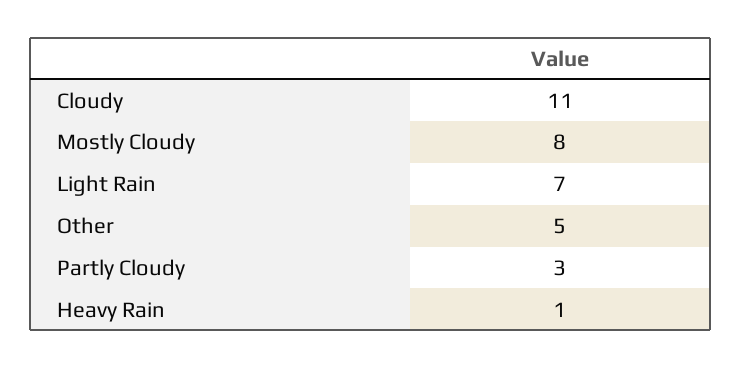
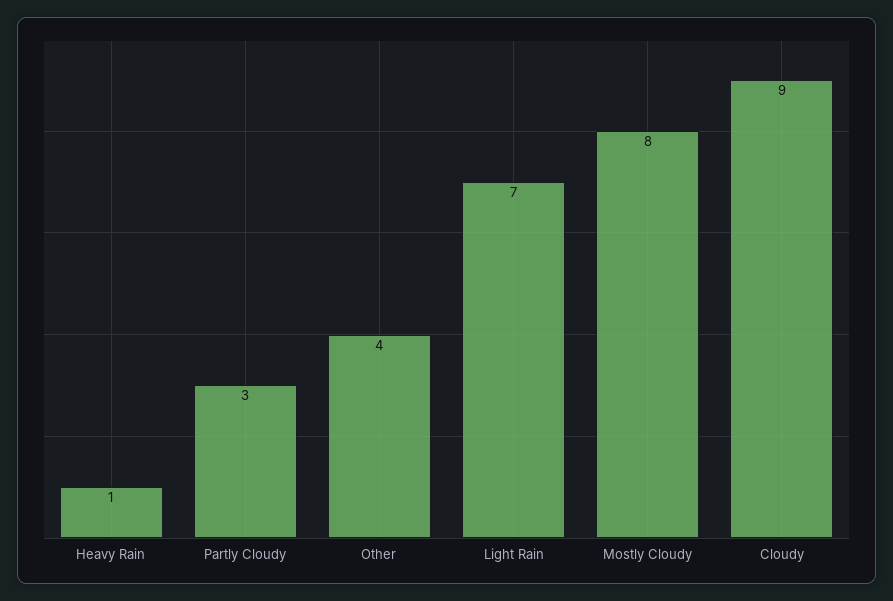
Cloudy: 11 -> 9
Other: 5 -> 4

